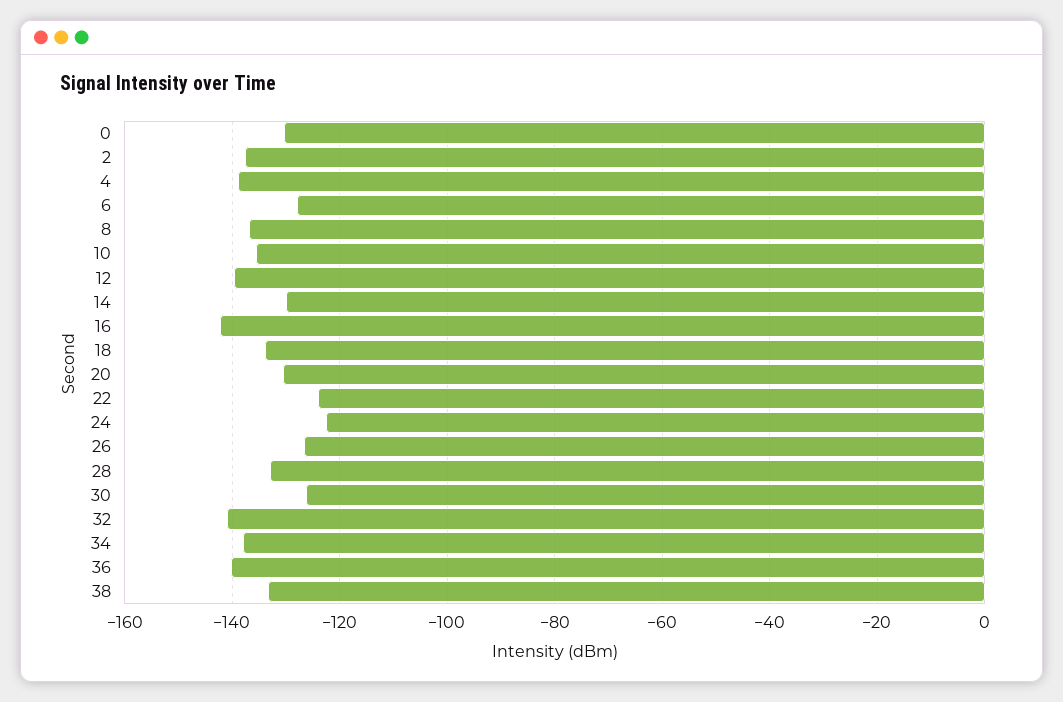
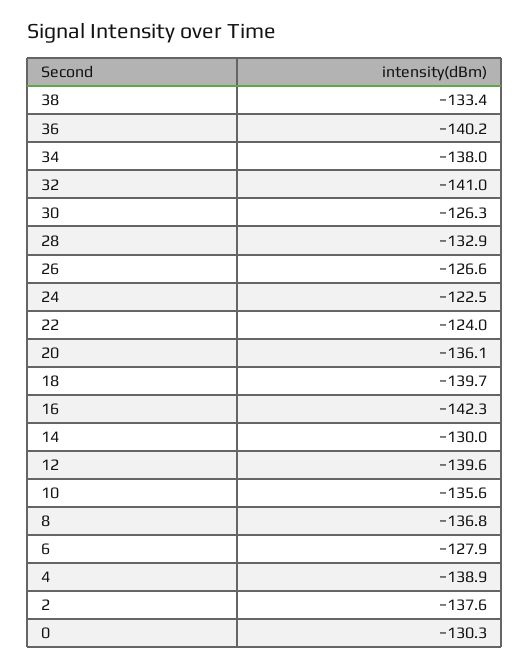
18: -134 -> -139.7
20: -130 -> -136.1

